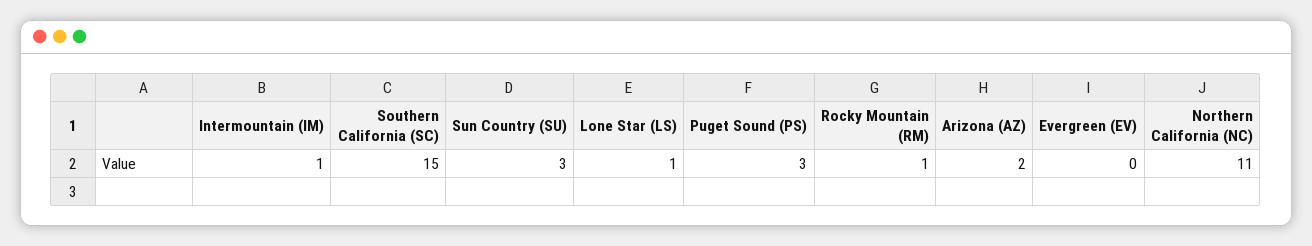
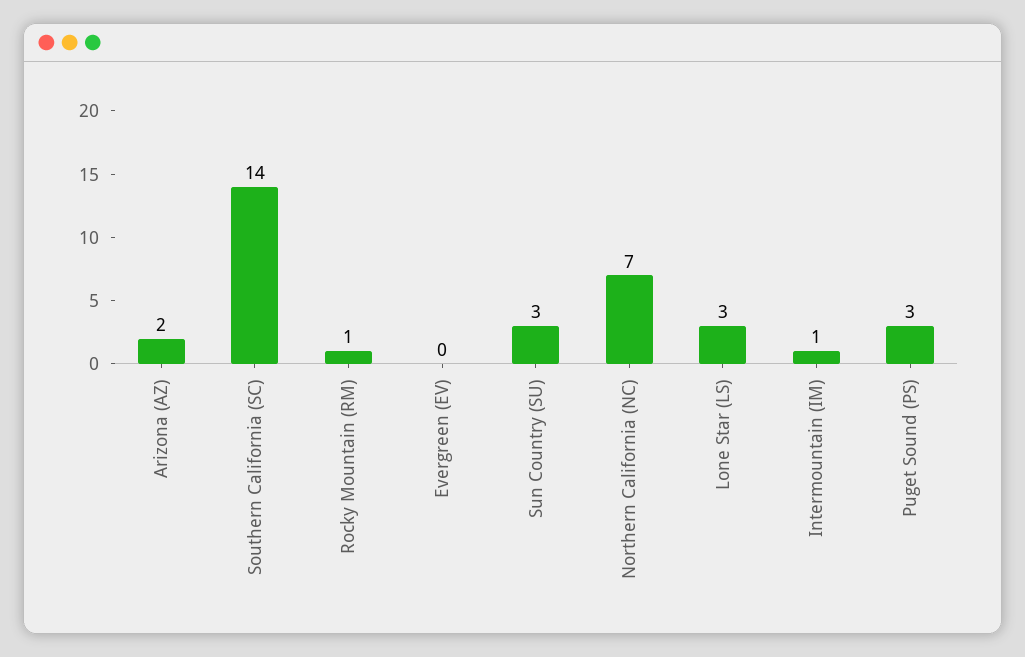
Southern California (SC): 15 -> 14
Lone Star (LS): 1 -> 3
Northern California (NC): 11 -> 7

